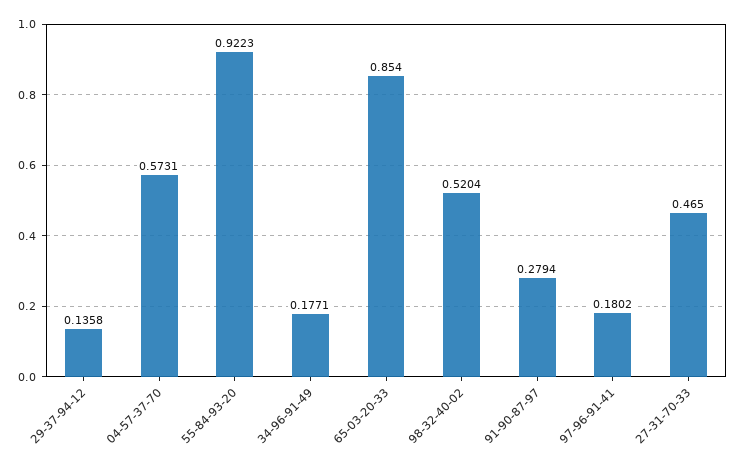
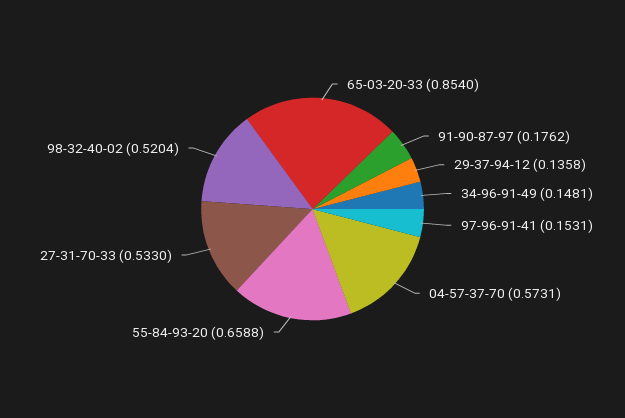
55-84-93-20: 0.9223 -> 0.6588
34-96-91-49: 0.1771 -> 0.1481
91-90-87-97: 0.2794 -> 0.1762
97-96-91-41: 0.1802 -> 0.1531
27-31-70-33: 0.465 -> 0.533

